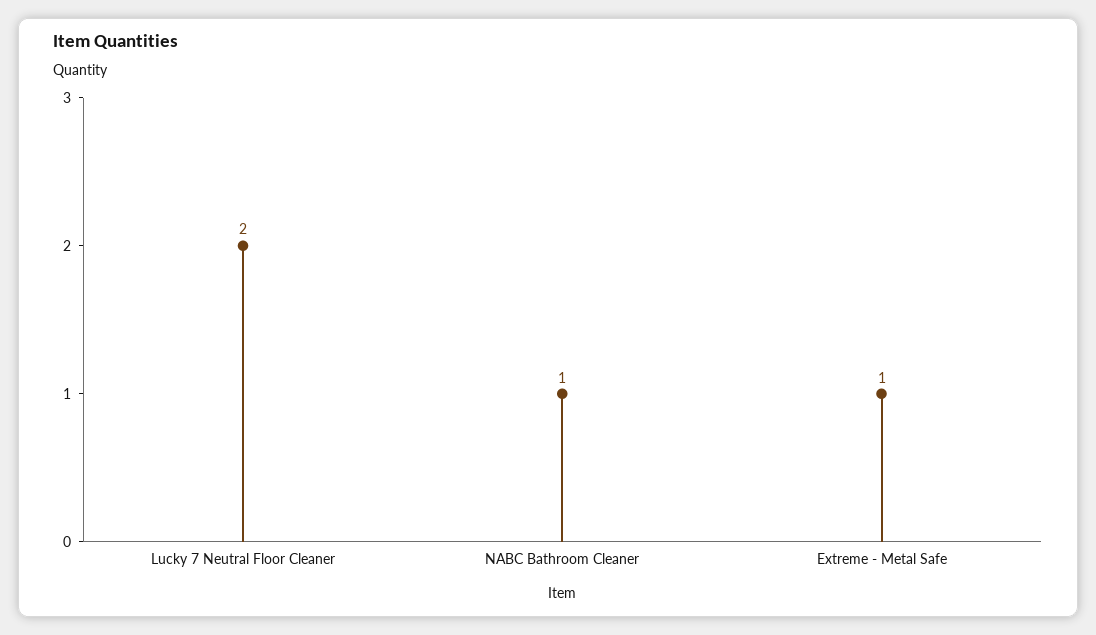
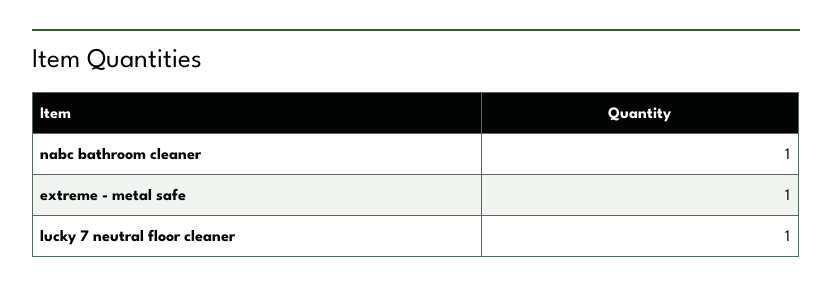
Lucky 7 Neutral Floor Cleaner: 2 -> 1

